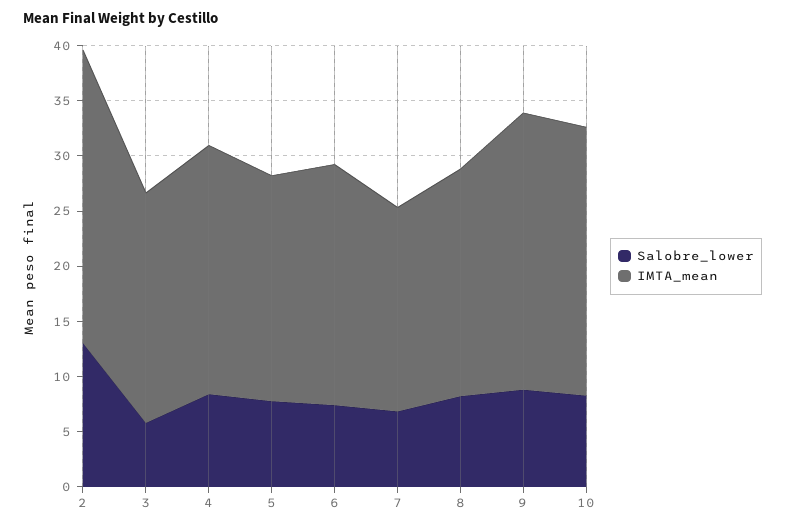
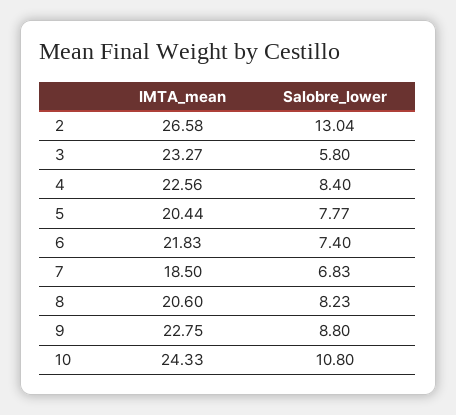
IMTA_mean, 3: 21 -> 23.27
IMTA_mean, 9: 25 -> 22.75
Salobre_lower, 10: 8 -> 10.8

